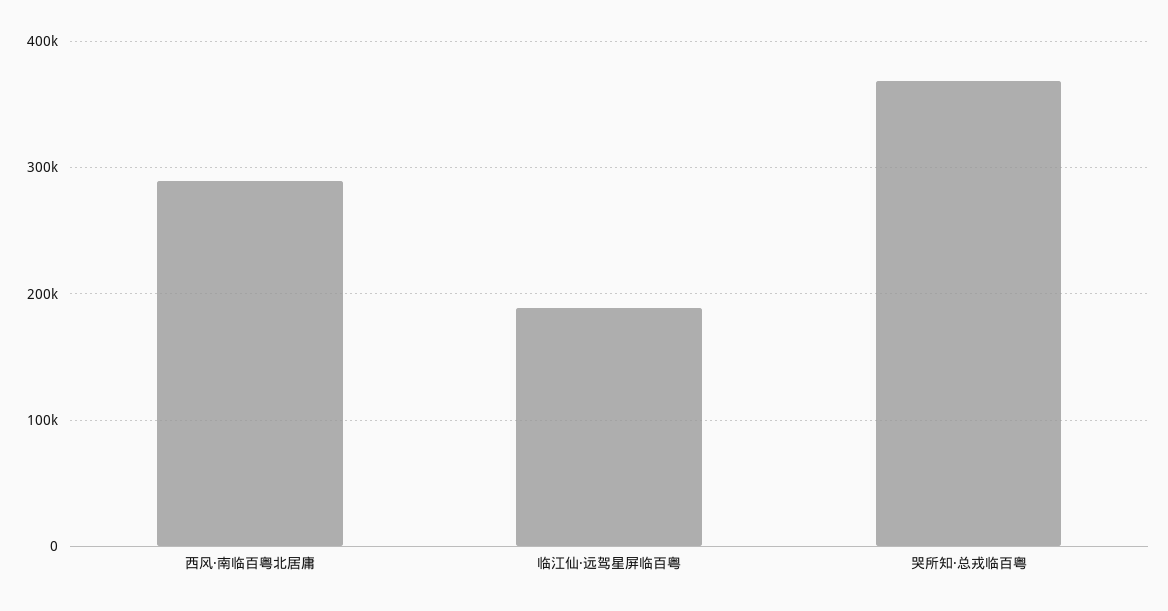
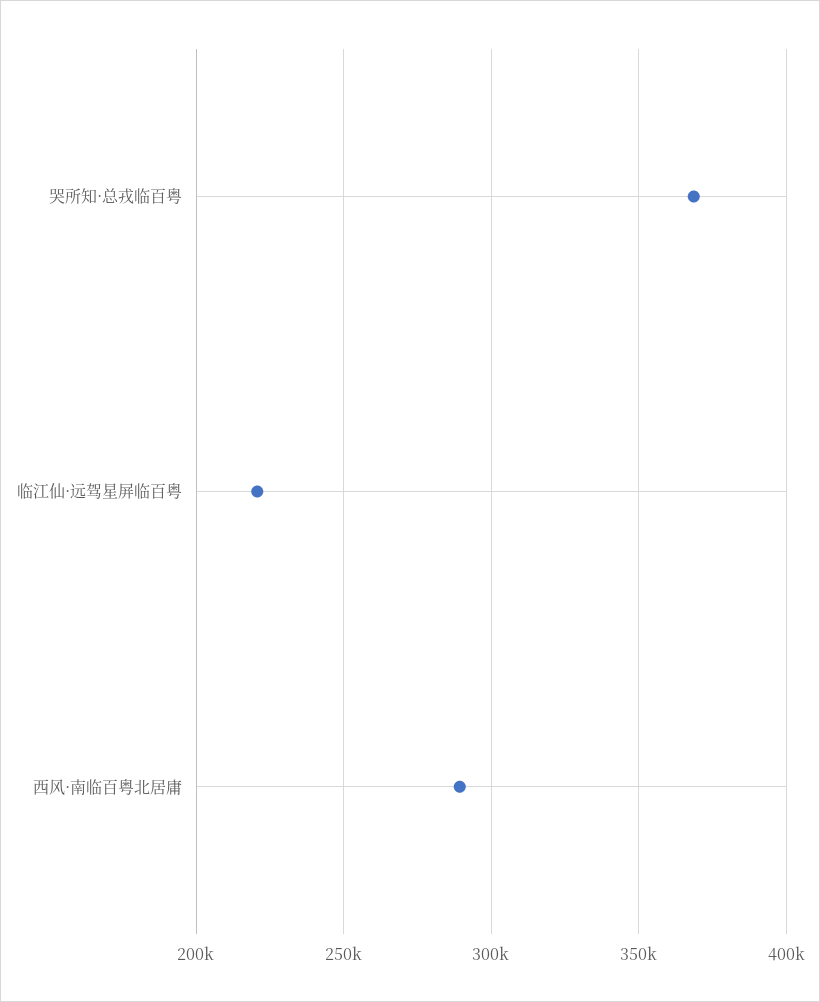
临江仙·远驾星屏临百粤: 190000 -> 220000

